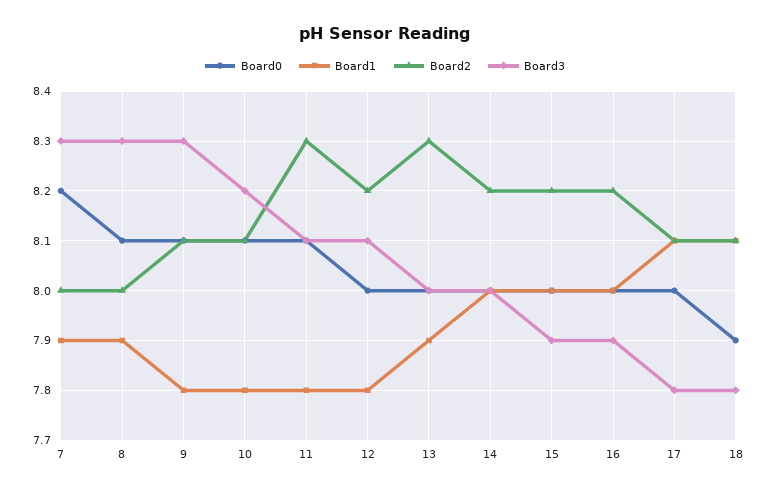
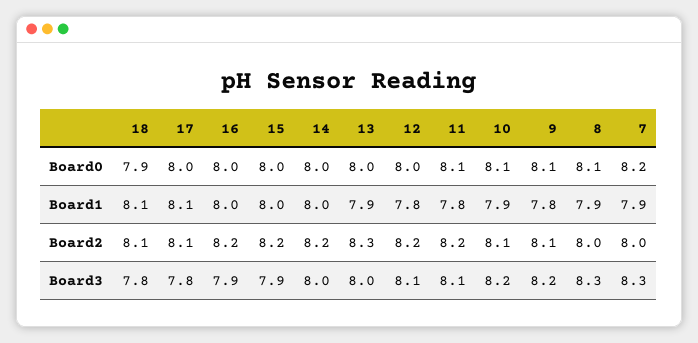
Board3, 9: 8.3 -> 8.2
Board1, 10: 7.8 -> 7.9
Board2, 11: 8.3 -> 8.2

